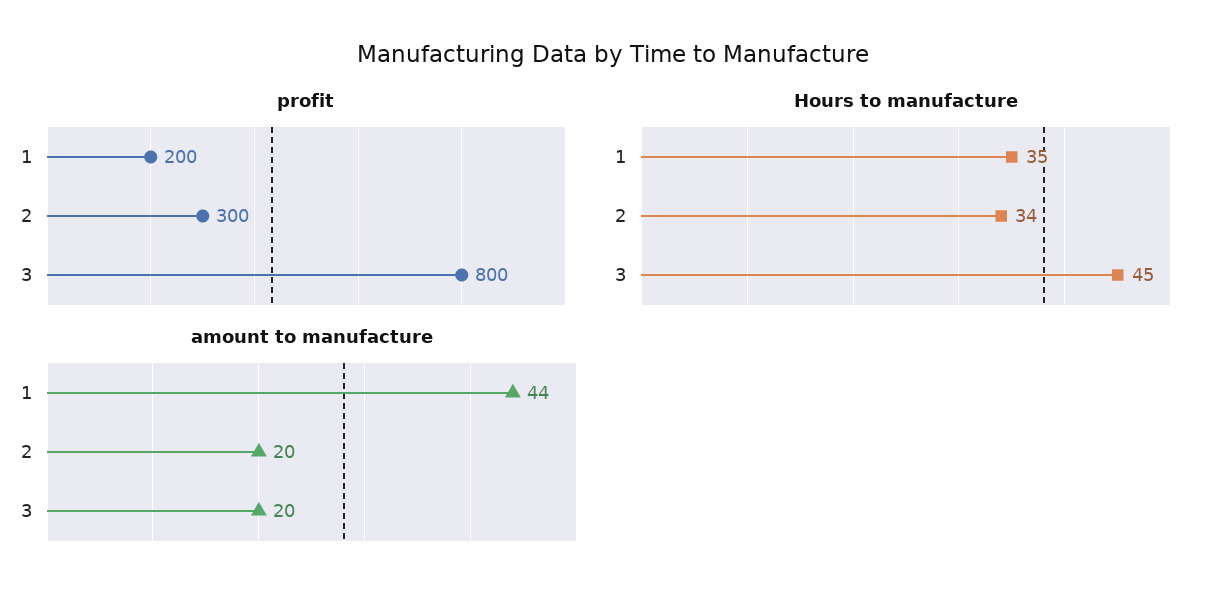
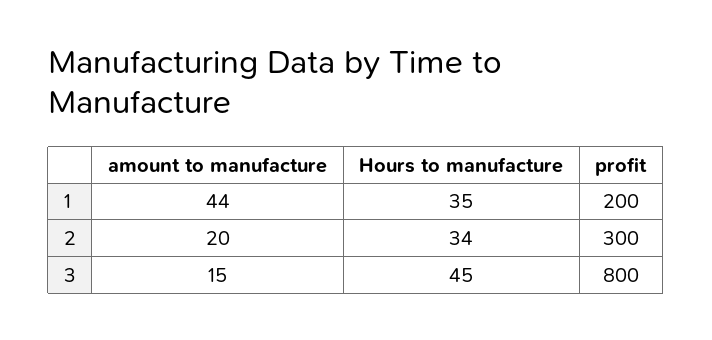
amount to manufacture, 3: 20 -> 15

